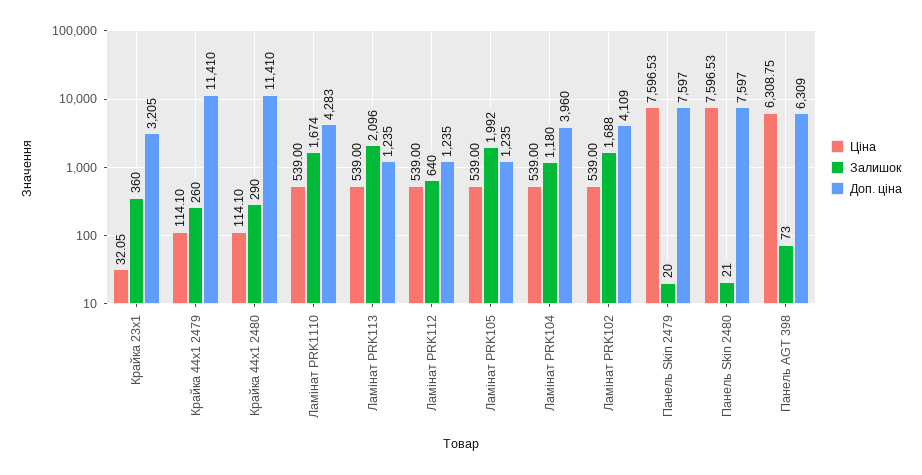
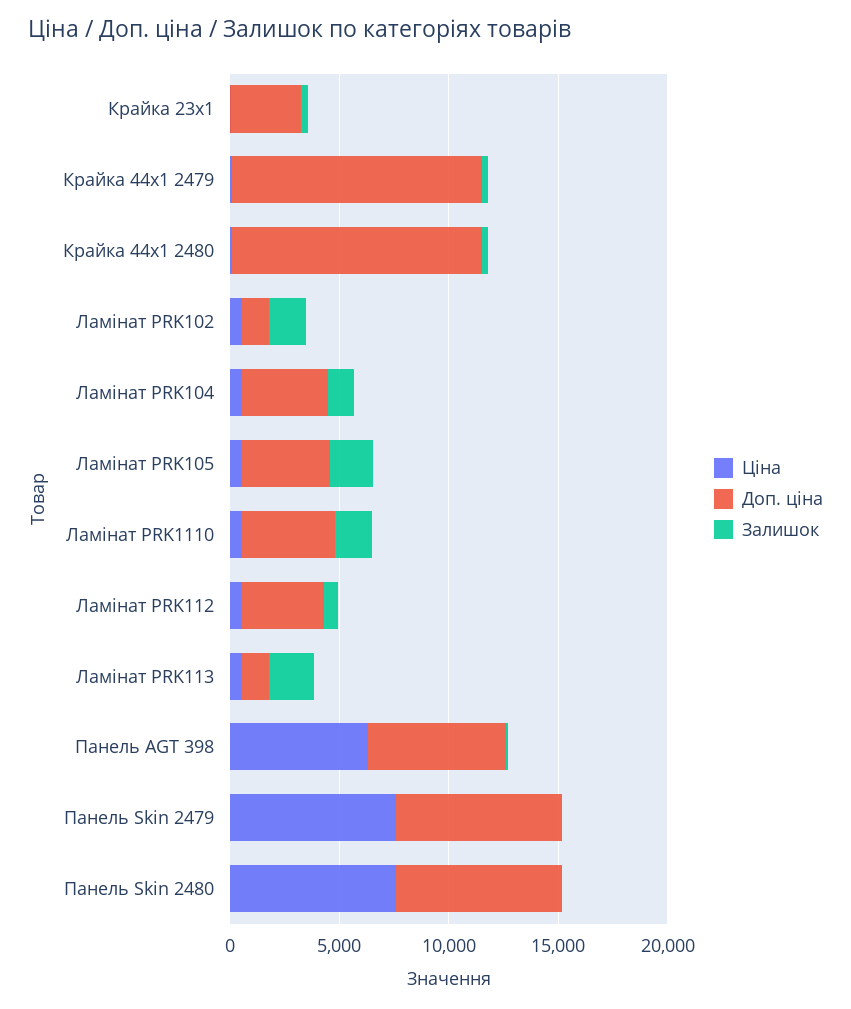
Доп. ціна, Ламінат PRK112: 1235 -> 4000
Доп. ціна, Ламінат PRK105: 1235 -> 4000
Доп. ціна, Ламінат PRK102: 4109 -> 1000

